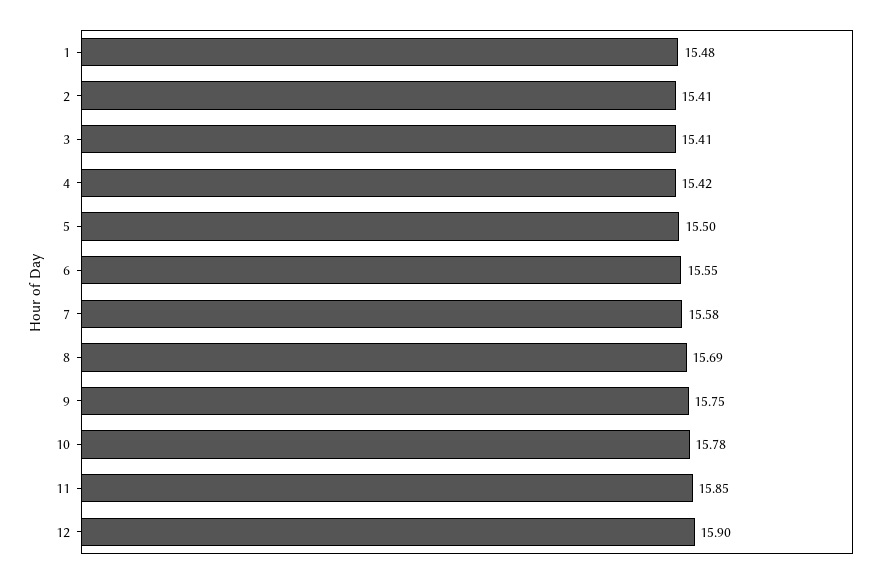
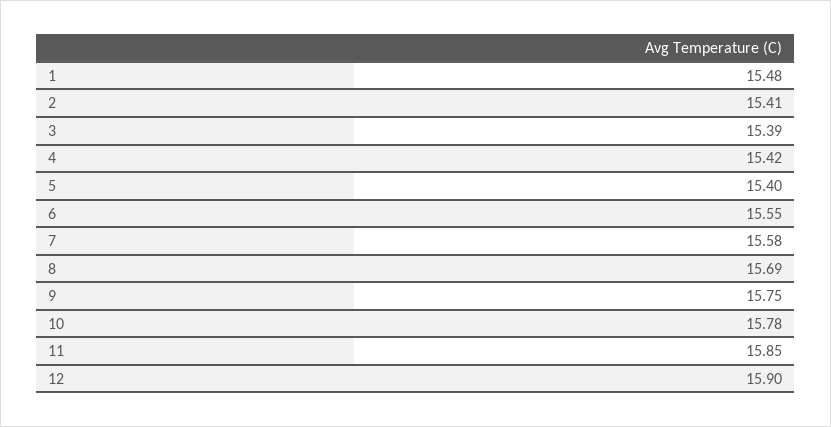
3: 15.41 -> 15.39
5: 15.5 -> 15.4

